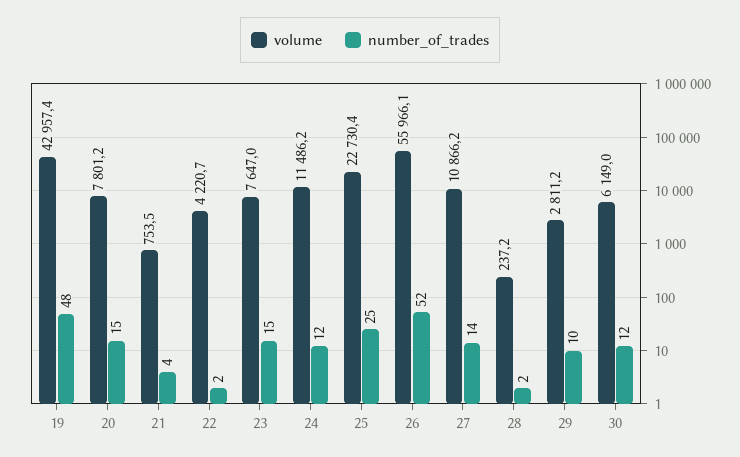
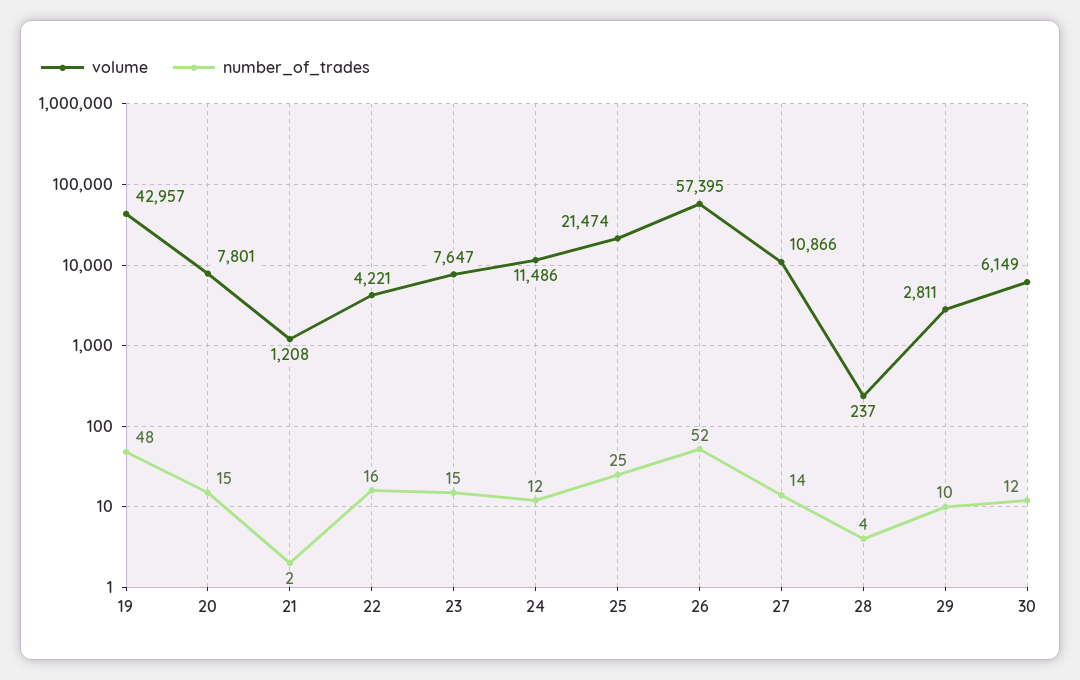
volume, 21: 753.5 -> 1208
number_of_trades, 21: 4 -> 2
number_of_trades, 22: 2 -> 16
volume, 25: 22730.4 -> 21474
volume, 26: 55966.1 -> 57395
number_of_trades, 28: 2 -> 4

